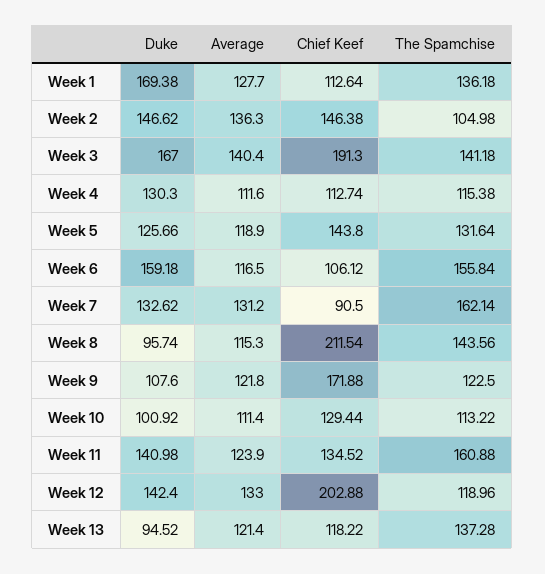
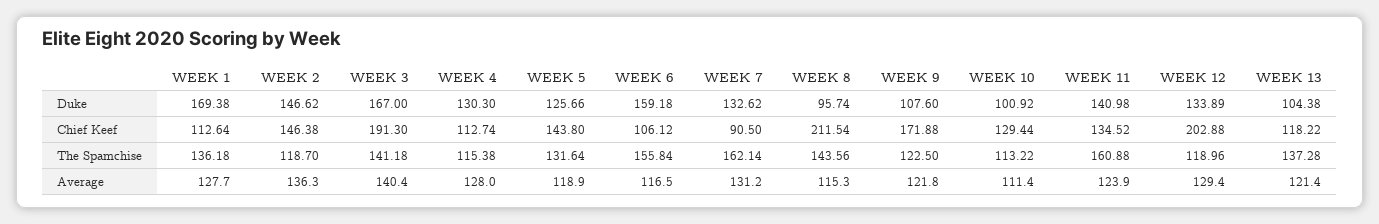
The Spamchise, Week 2: 104.98 -> 118.7
Average, Week 4: 111.6 -> 128
Duke, Week 12: 142.4 -> 133.89
Average, Week 12: 133 -> 129.4
Duke, Week 13: 94.52 -> 104.38

